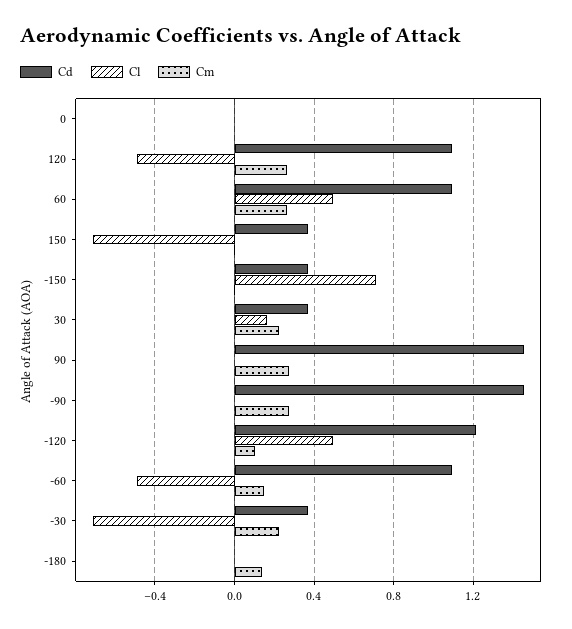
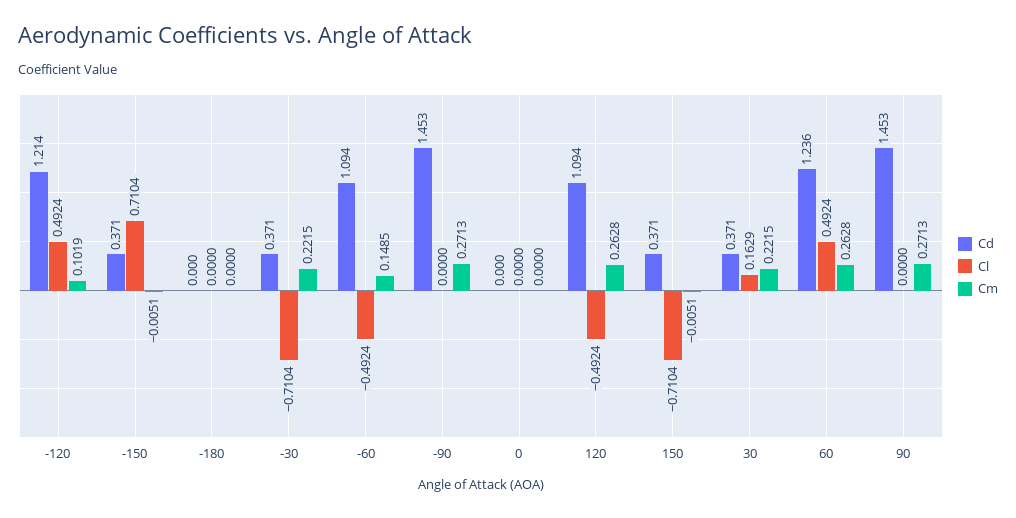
Cd, 60: 1.1 -> 1.236
Cm, -180: 0.15 -> 0

